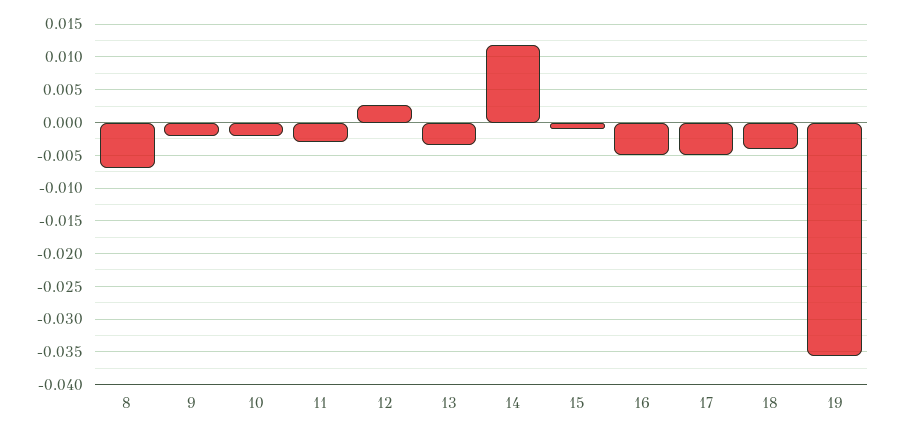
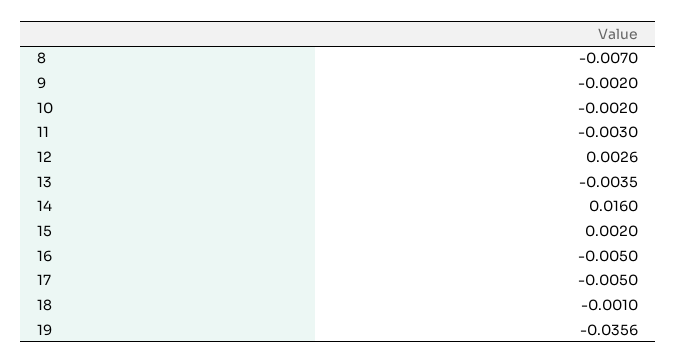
14: 0.012 -> 0.016
15: -0.001 -> 0.002
18: -0.004 -> -0.001

